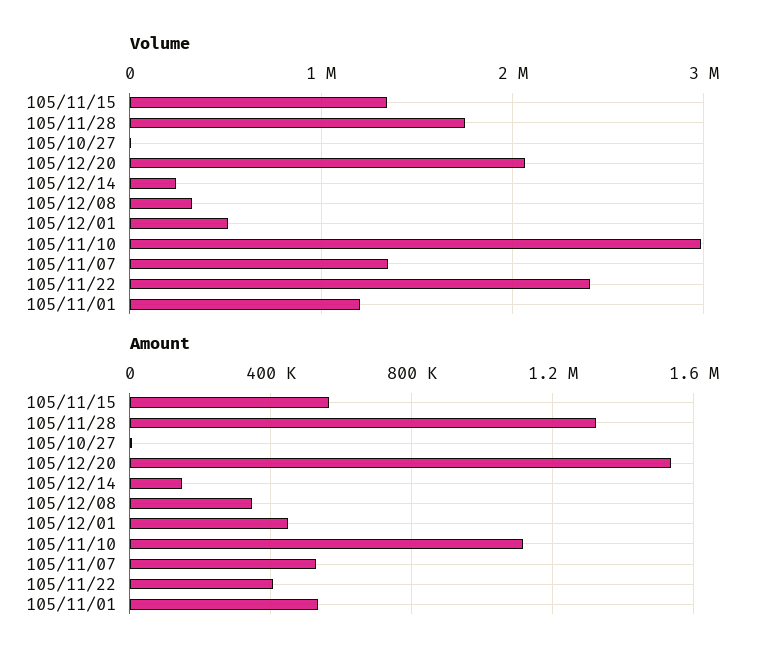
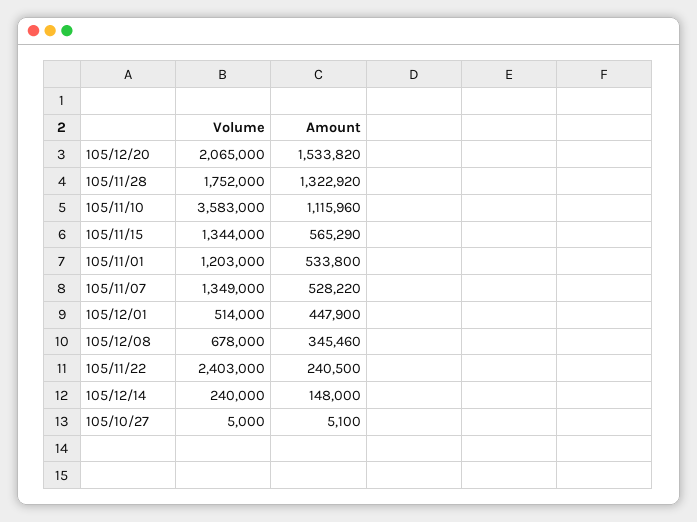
Volume, 105/12/08: 300000 -> 678000
Volume, 105/11/10: 3000000 -> 3583000
Amount, 105/11/22: 400000 -> 240500

